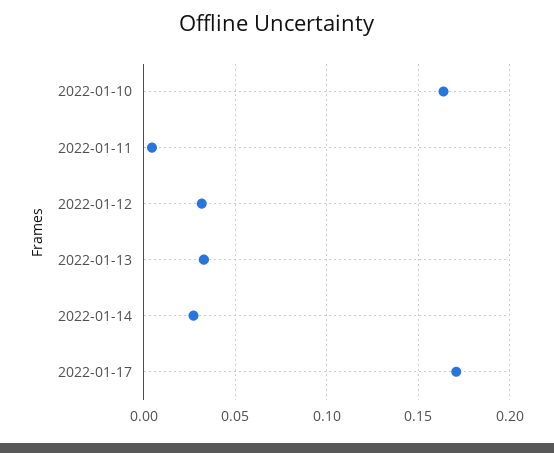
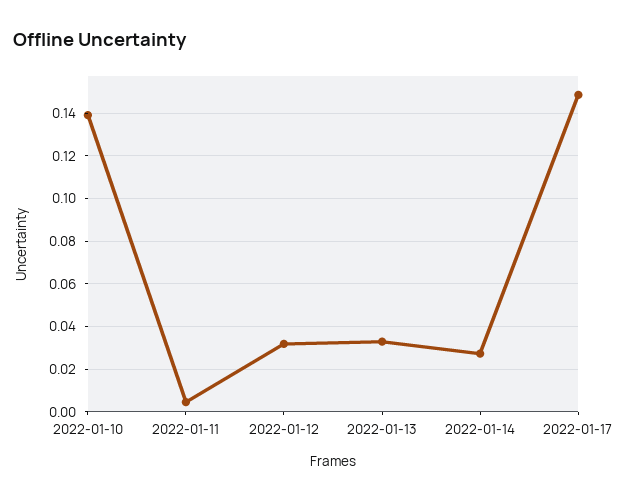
2022-01-10: 0.165 -> 0.14
2022-01-17: 0.17 -> 0.15

